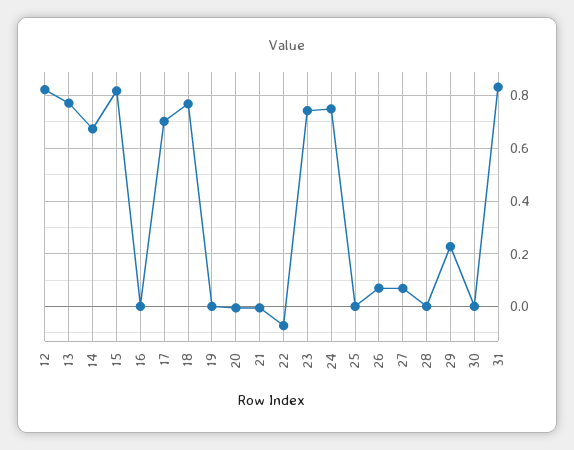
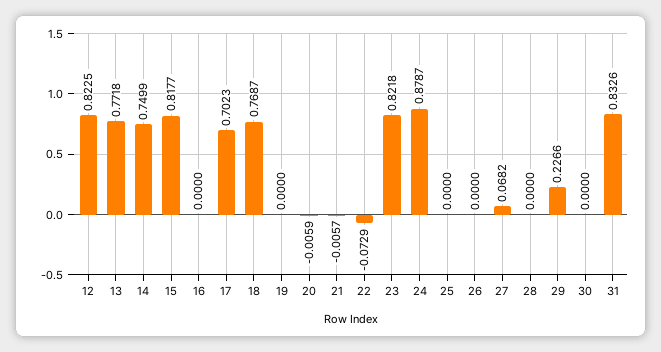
14: 0.675 -> 0.7499
23: 0.75 -> 0.8218
24: 0.75 -> 0.8787
26: 0.075 -> 0

